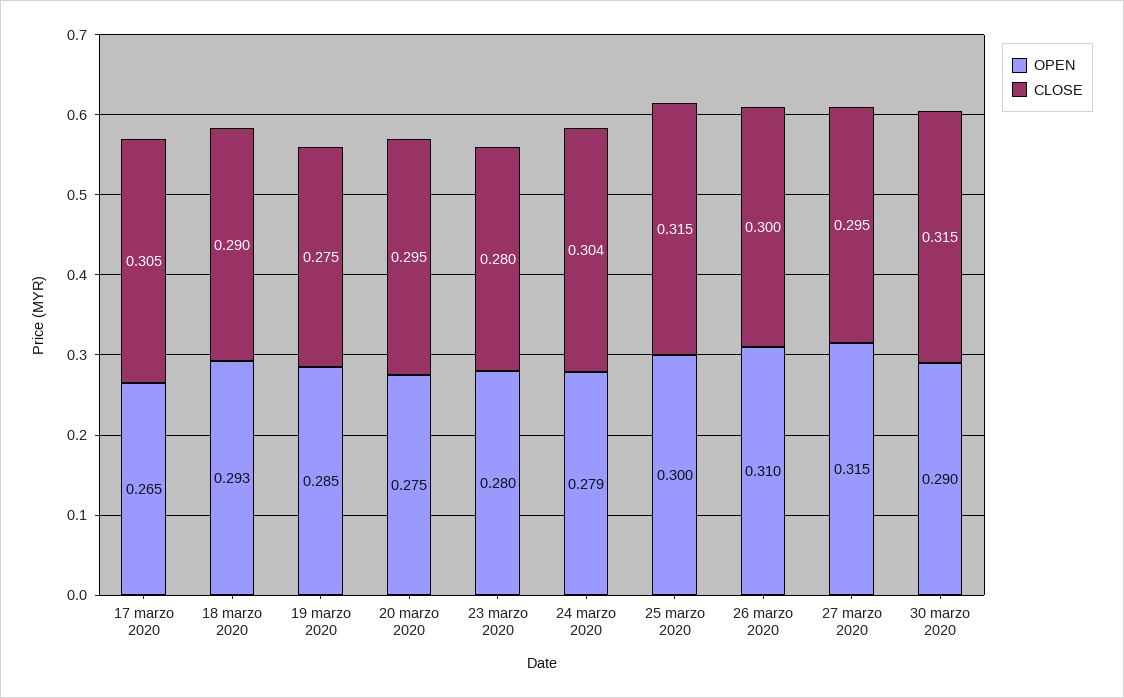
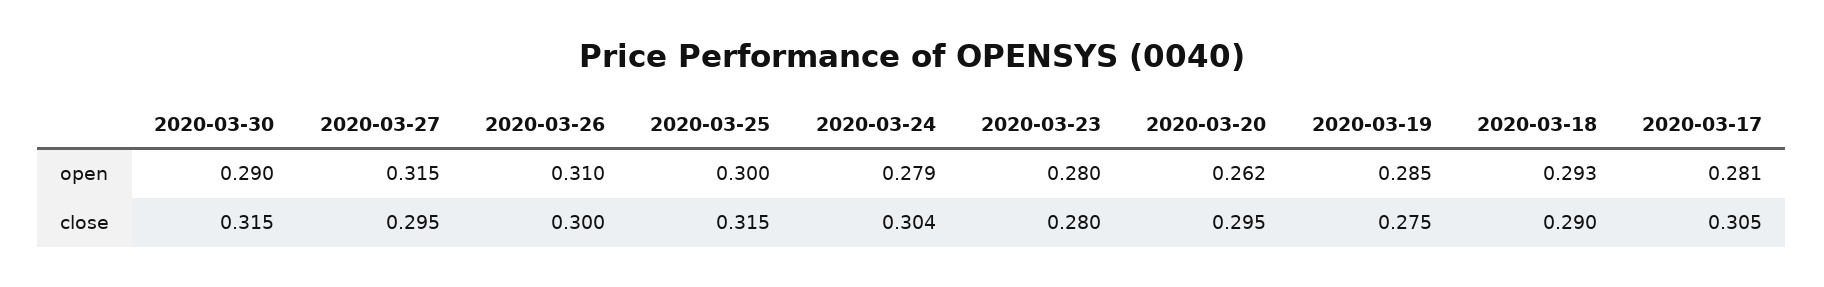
OPEN, 17 marzo 2020: 0.265 -> 0.281
OPEN, 20 marzo 2020: 0.275 -> 0.262

